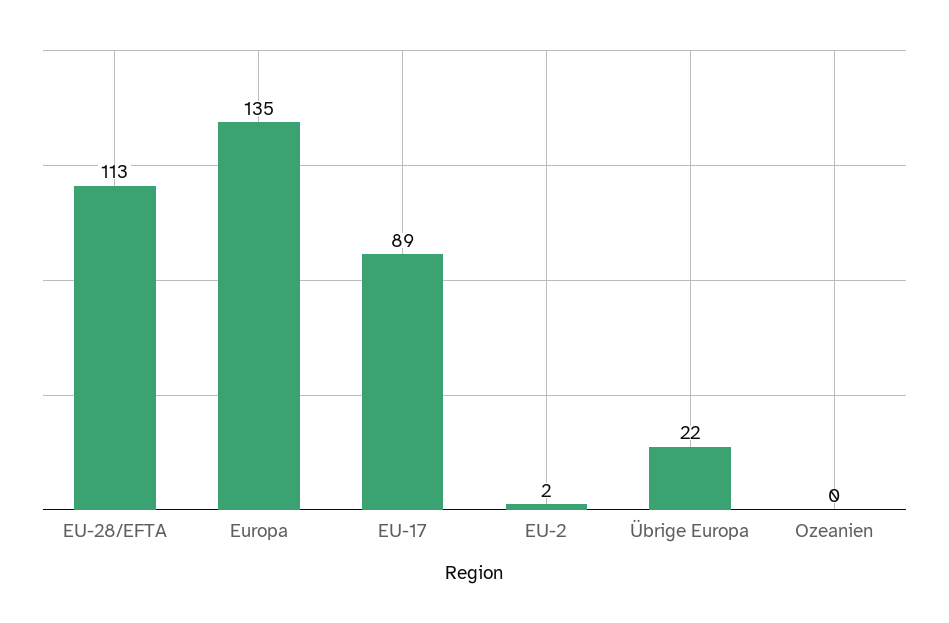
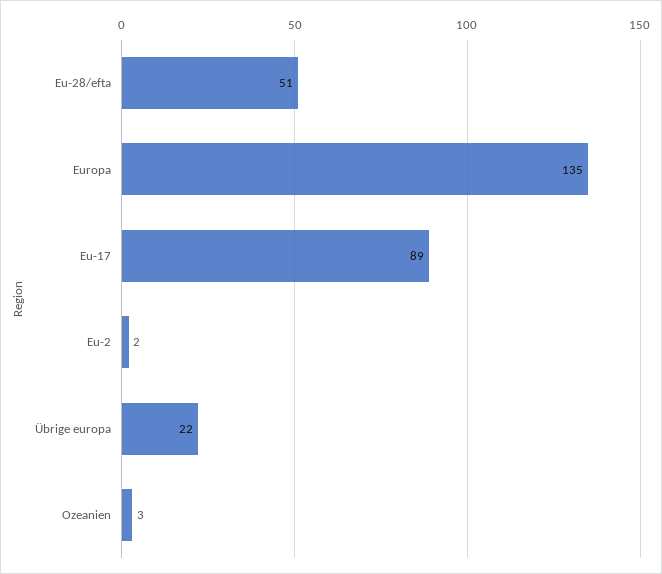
EU-28/EFTA: 113 -> 51
Ozeanien: 0 -> 3

